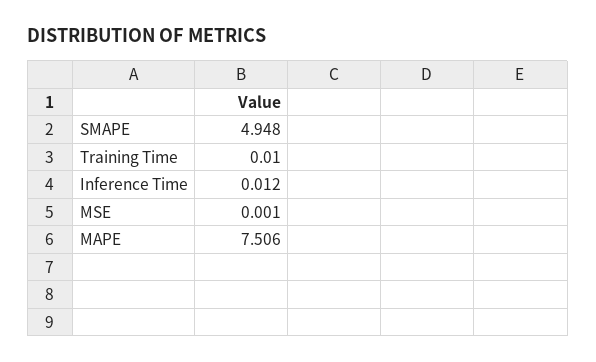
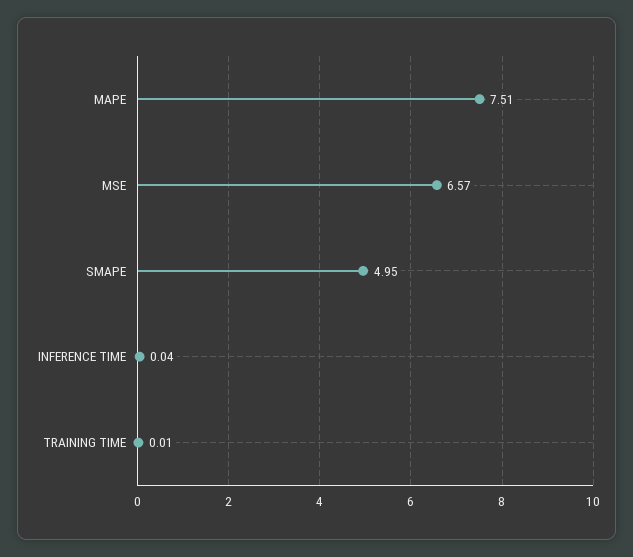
Inference Time: 0.012 -> 0.04
MSE: 0.001 -> 6.57

